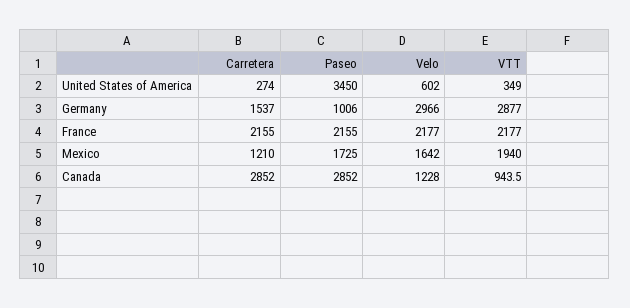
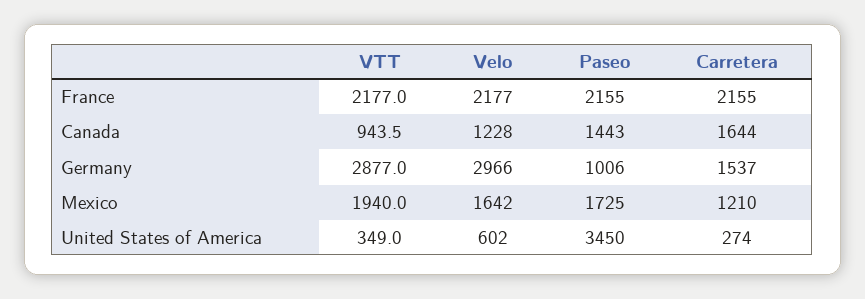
Carretera, Canada: 2852 -> 1644
Paseo, Canada: 2852 -> 1443

